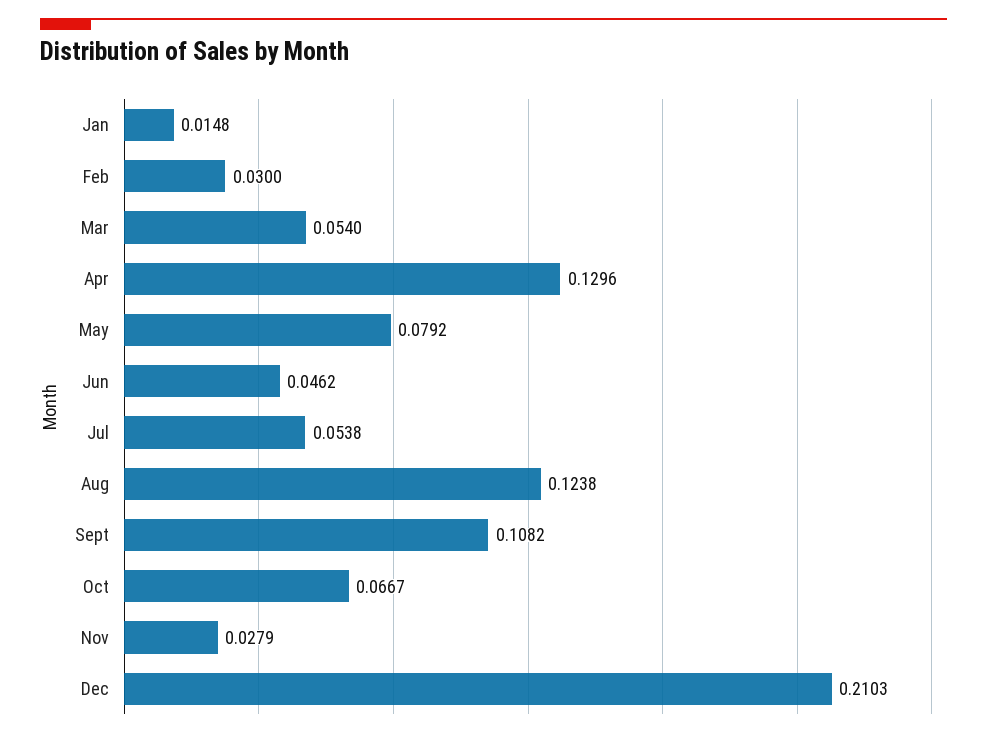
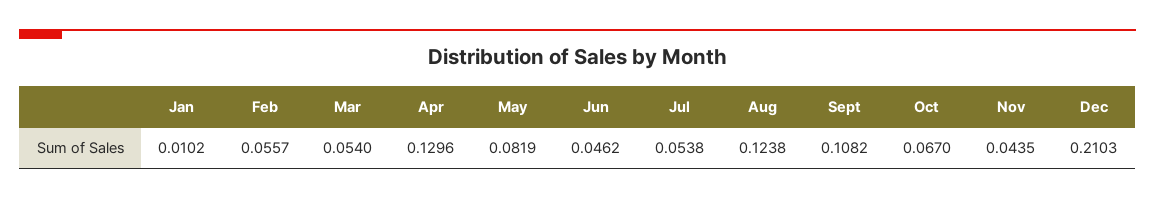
Jan: 0.0148 -> 0.0102
Feb: 0.03 -> 0.0557
May: 0.0792 -> 0.0819
Oct: 0.0667 -> 0.067
Nov: 0.0279 -> 0.0435

